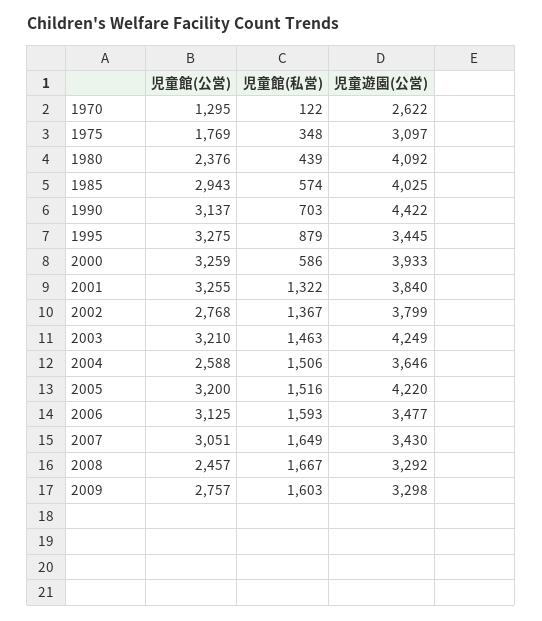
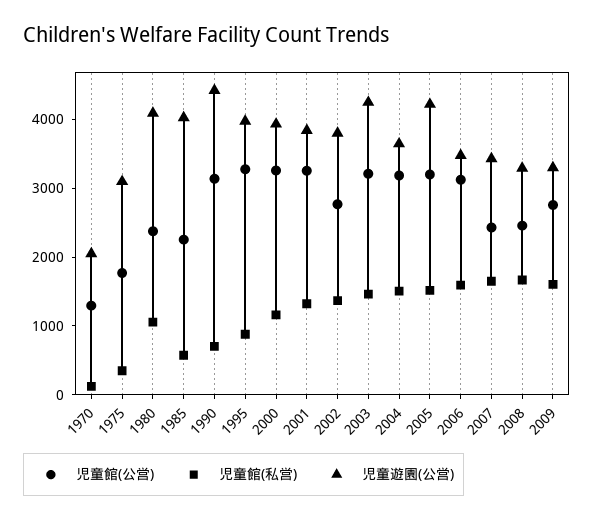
児童遊園(公営), 1970: 2622 -> 2000
児童館(私営), 1980: 439 -> 1000
児童館(公営), 1985: 2943 -> 2200
児童遊園(公営), 1995: 3445 -> 4000
児童館(私営), 2000: 586 -> 1200
児童館(公営), 2004: 2588 -> 3200
児童館(公営), 2007: 3051 -> 2400

